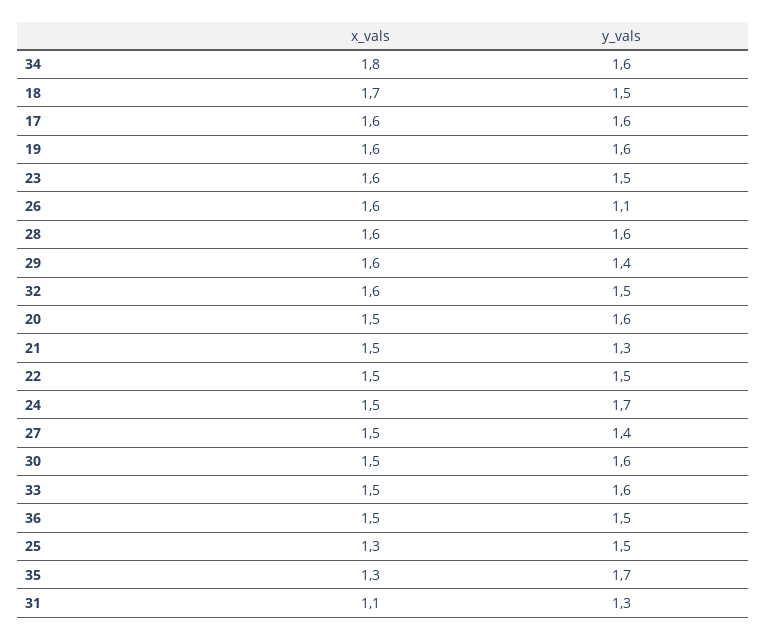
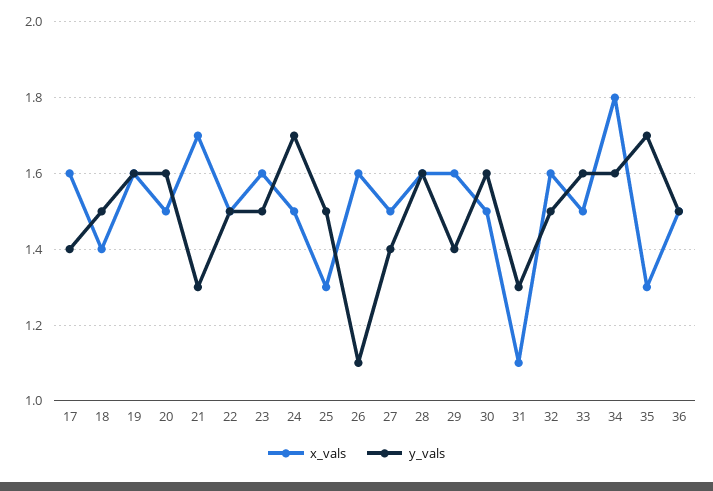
x_vals, 18: 1.7 -> 1.4
y_vals, 17: 1.6 -> 1.4
x_vals, 21: 1.5 -> 1.7

